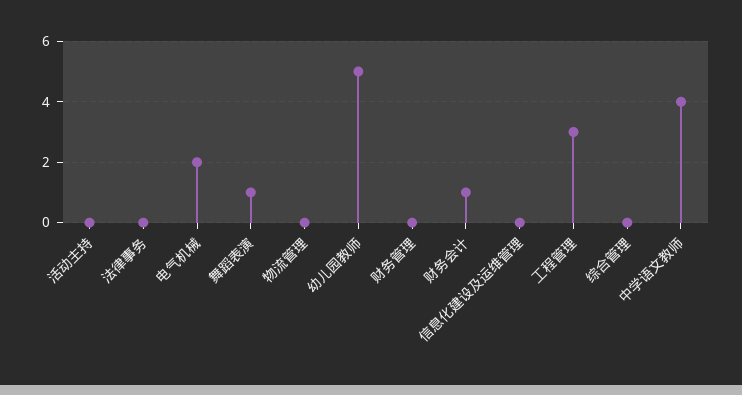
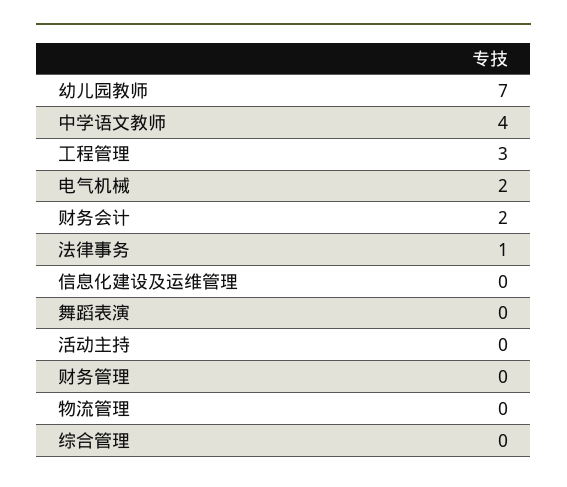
法律事务: 0 -> 1
舞蹈表演: 1 -> 0
幼儿园教师: 5 -> 7
财务会计: 1 -> 2

